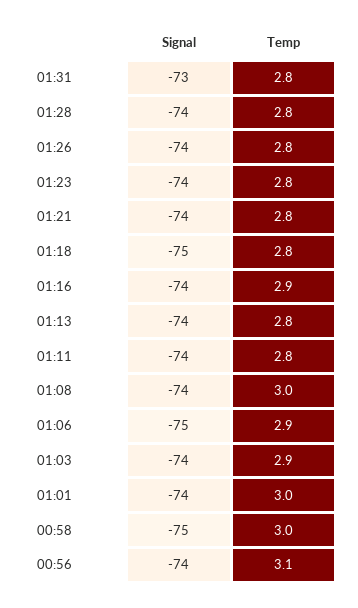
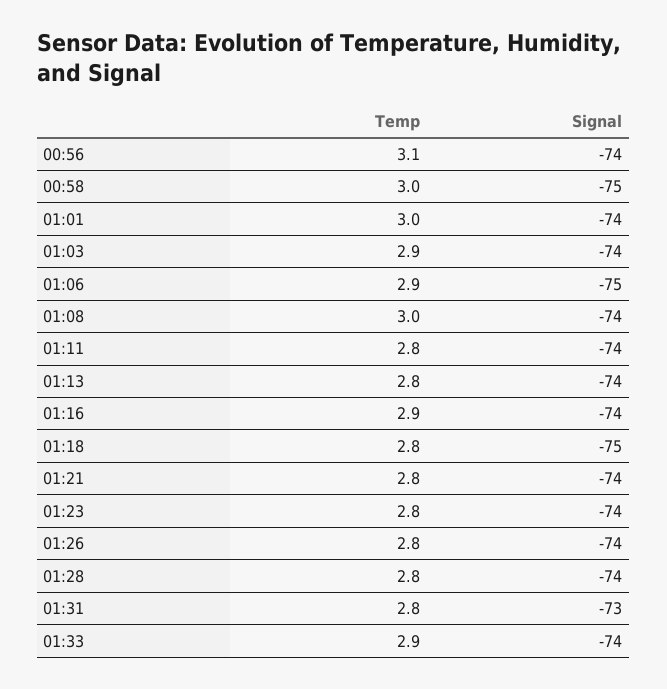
Temp, 01:33: none -> 2.9
Signal, 01:33: none -> -74

